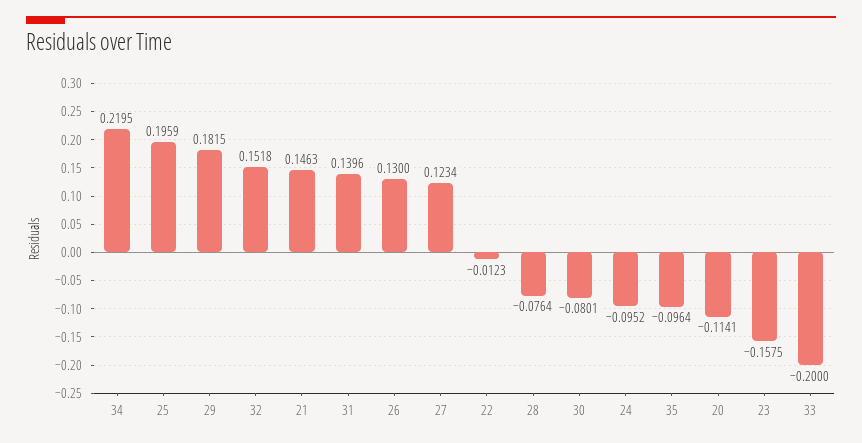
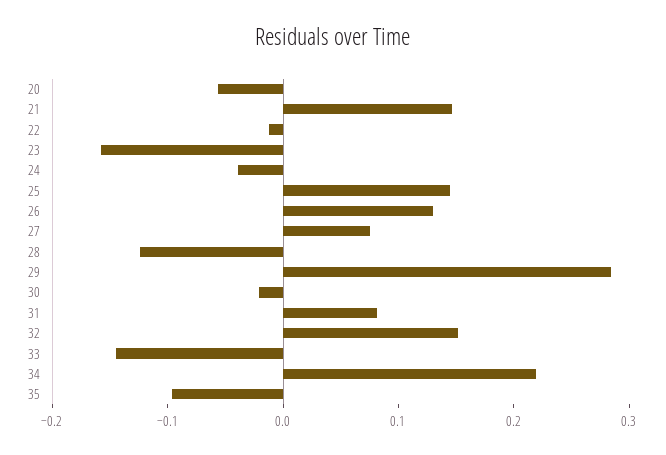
25: 0.1959 -> 0.14
29: 0.1815 -> 0.28
31: 0.1396 -> 0.08
27: 0.1234 -> 0.08
28: -0.0764 -> -0.12
30: -0.0801 -> -0.02
24: -0.0952 -> -0.04
20: -0.1141 -> -0.06
33: -0.2 -> -0.14

